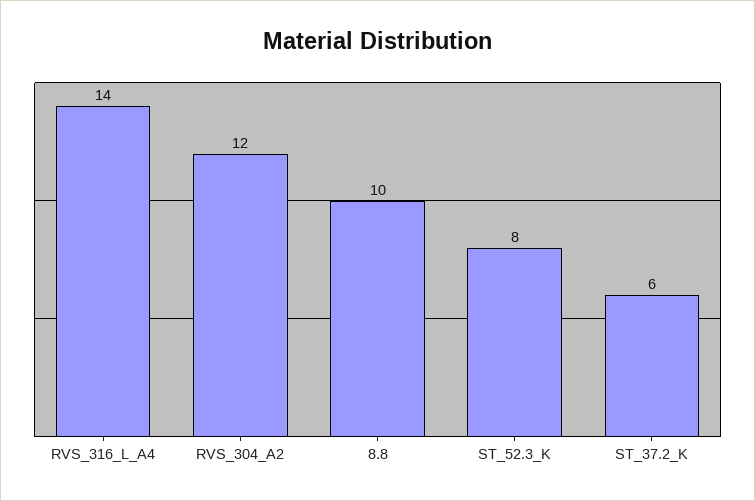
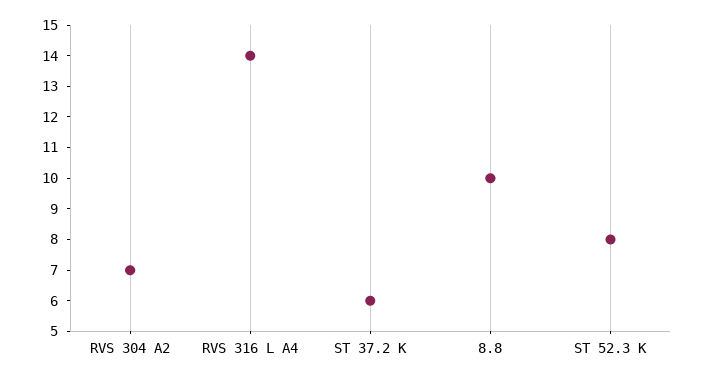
RVS_304_A2: 12 -> 7

